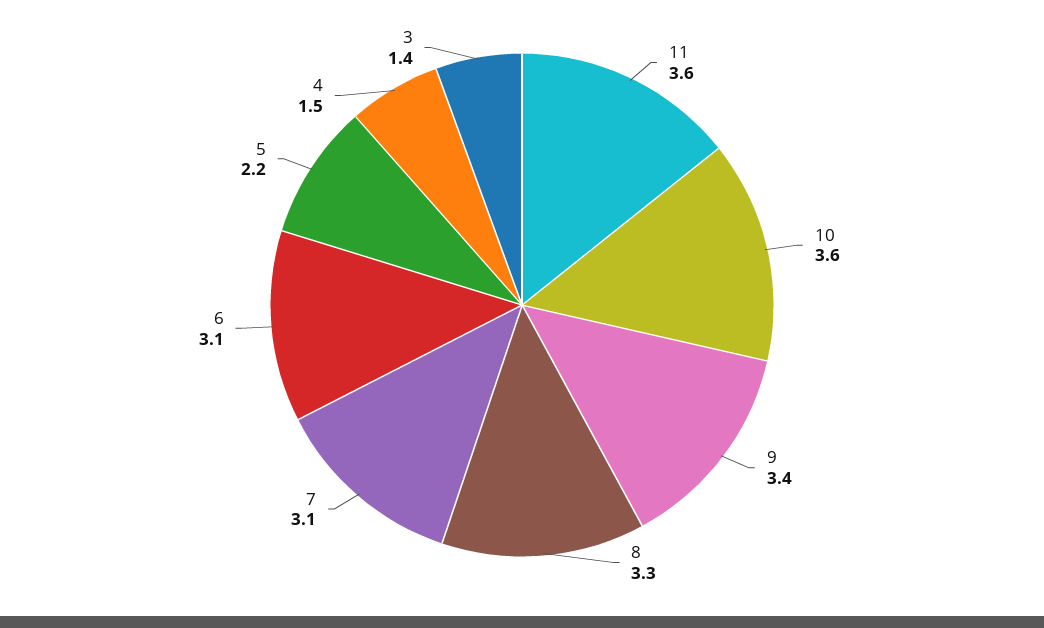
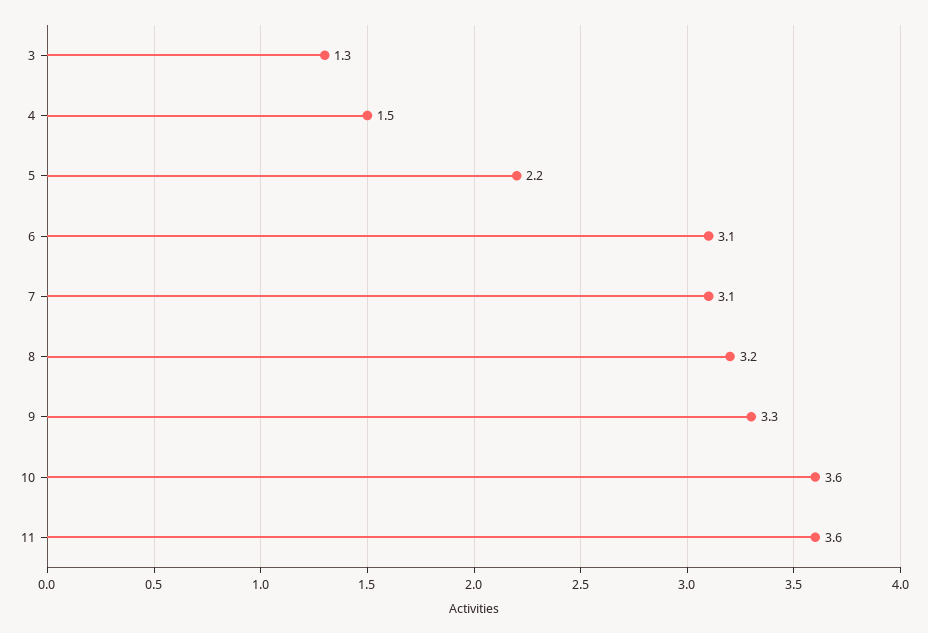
9: 3.4 -> 3.3
8: 3.3 -> 3.2
3: 1.4 -> 1.3

